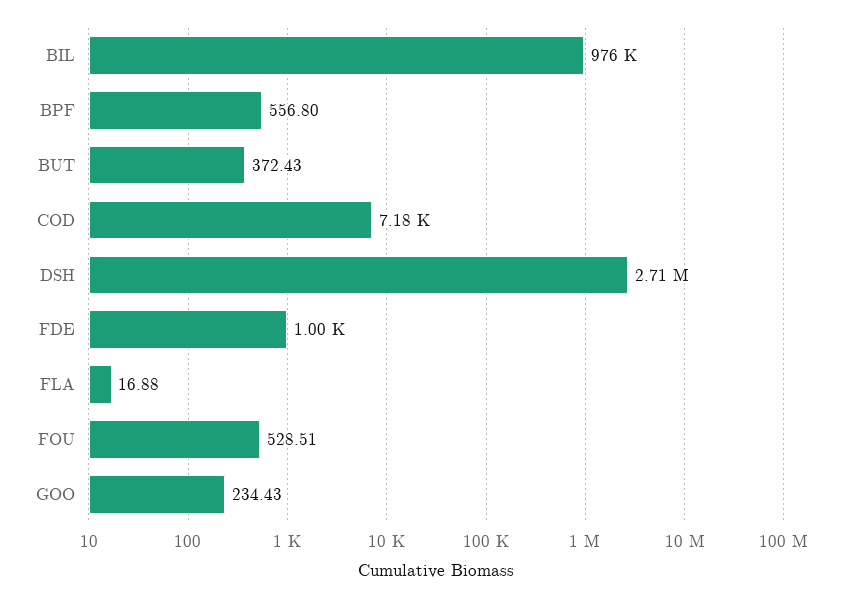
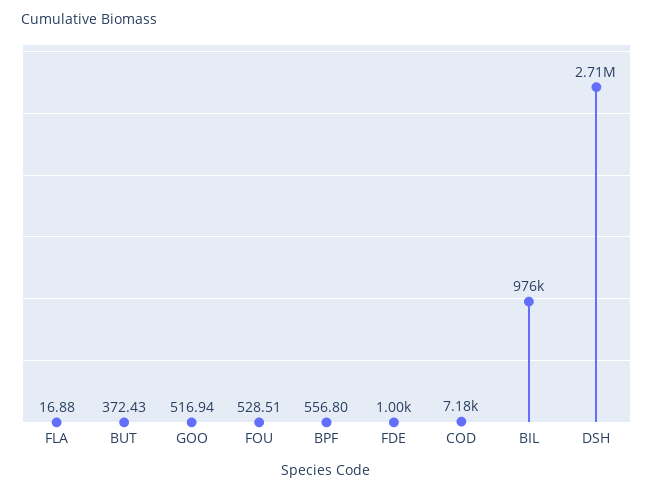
GOO: 234.43 -> 516.94

